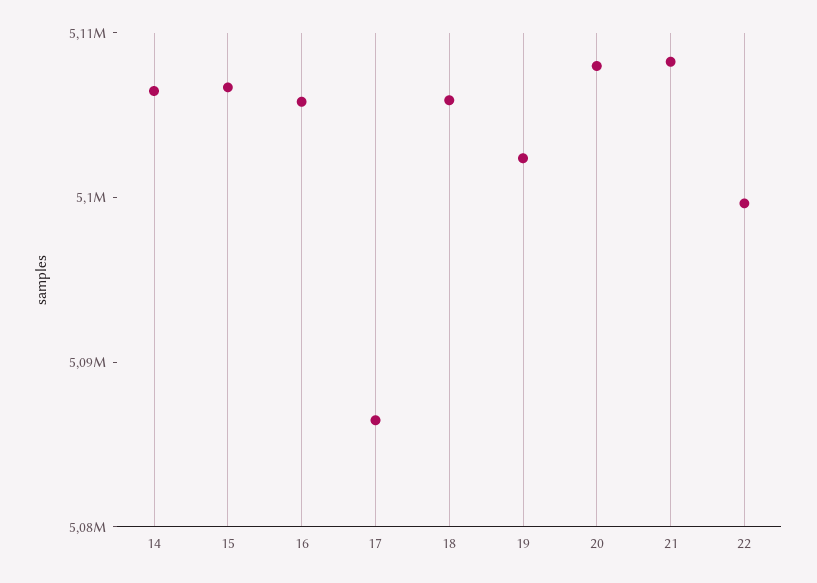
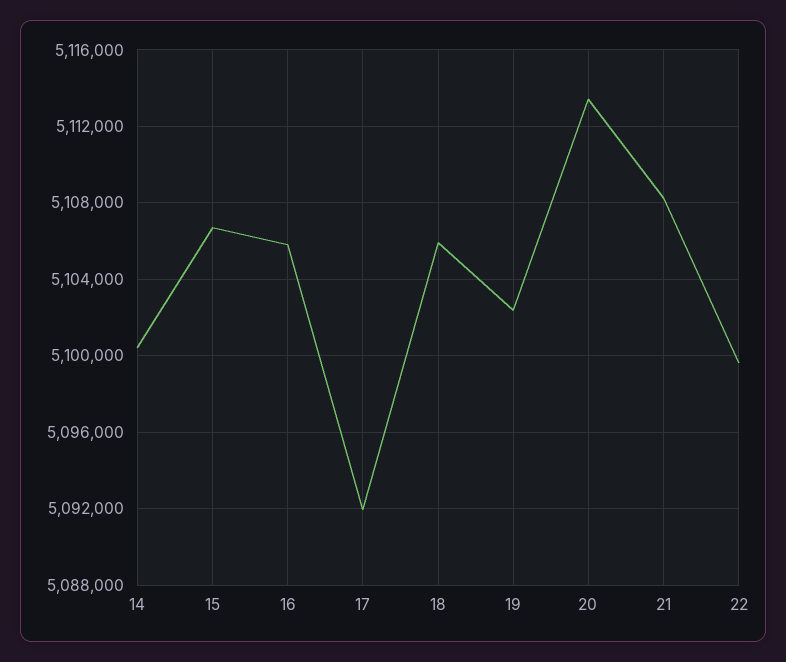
14: 5106000 -> 5100500
17: 5086000 -> 5092000
20: 5108000 -> 5113500

